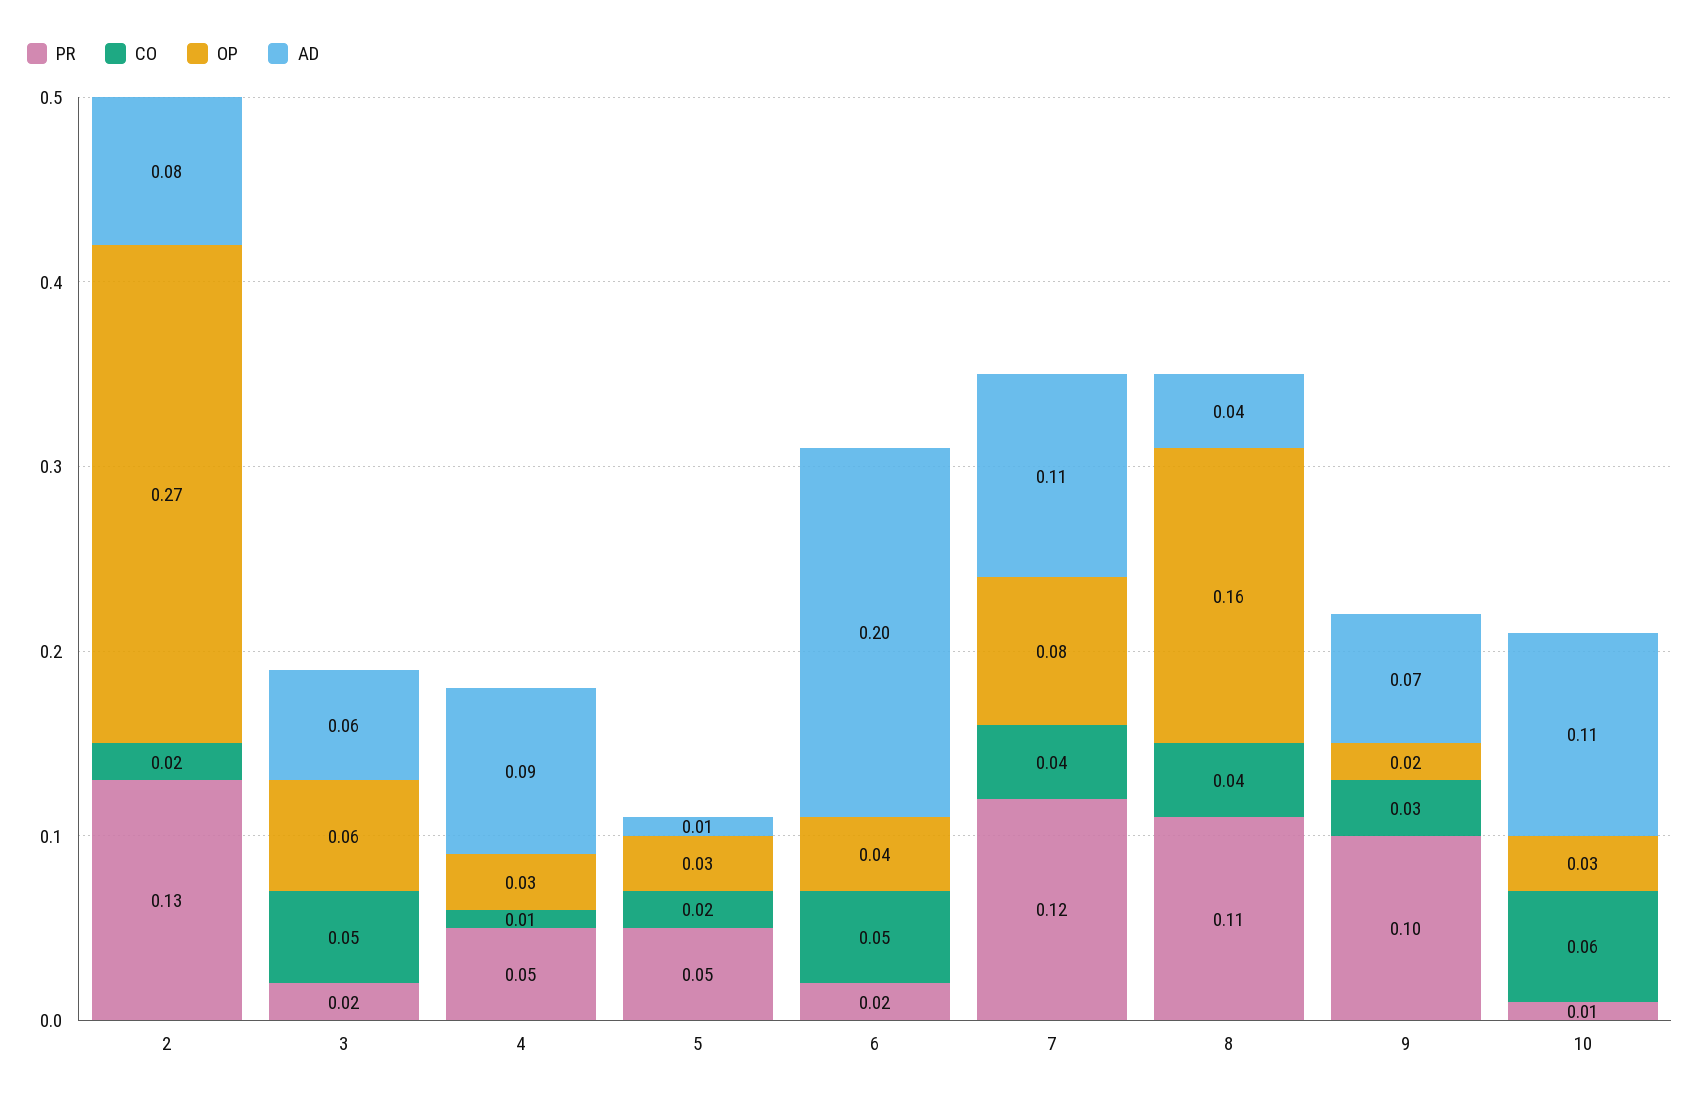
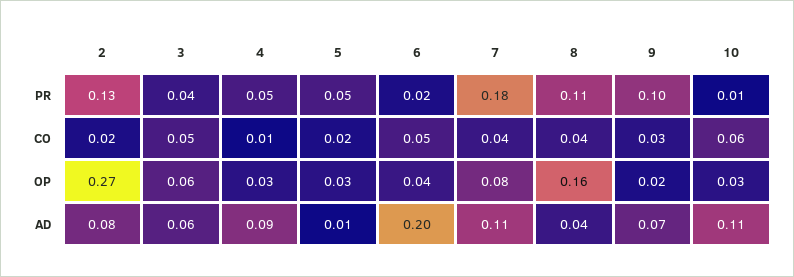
PR, 3: 0.02 -> 0.04
PR, 7: 0.12 -> 0.18

